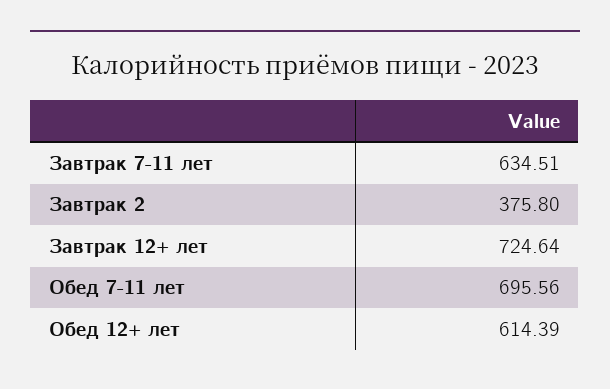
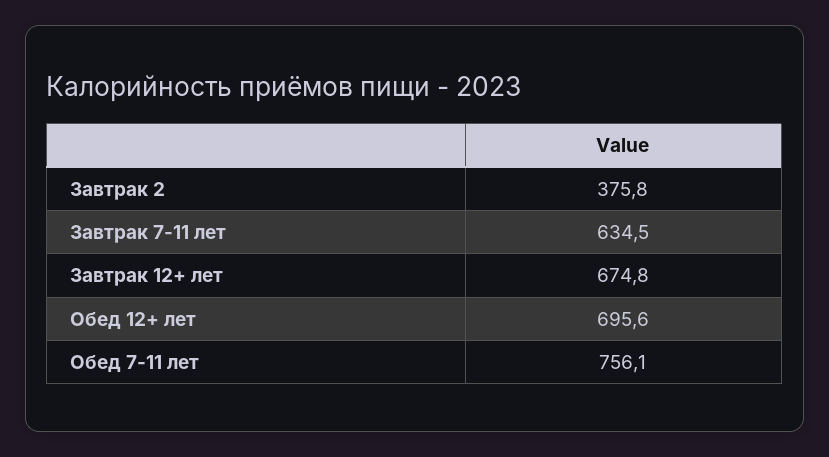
Завтрак 12+ лет: 724.64 -> 674.8
Обед 7-11 лет: 695.56 -> 756.1
Обед 12+ лет: 614.39 -> 695.6

